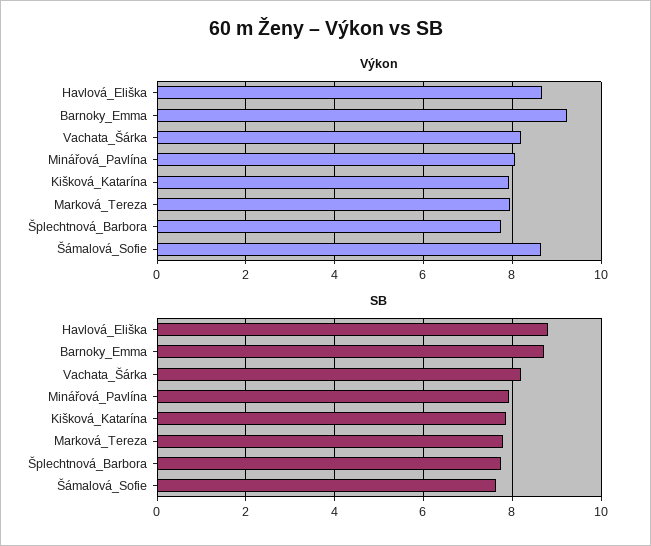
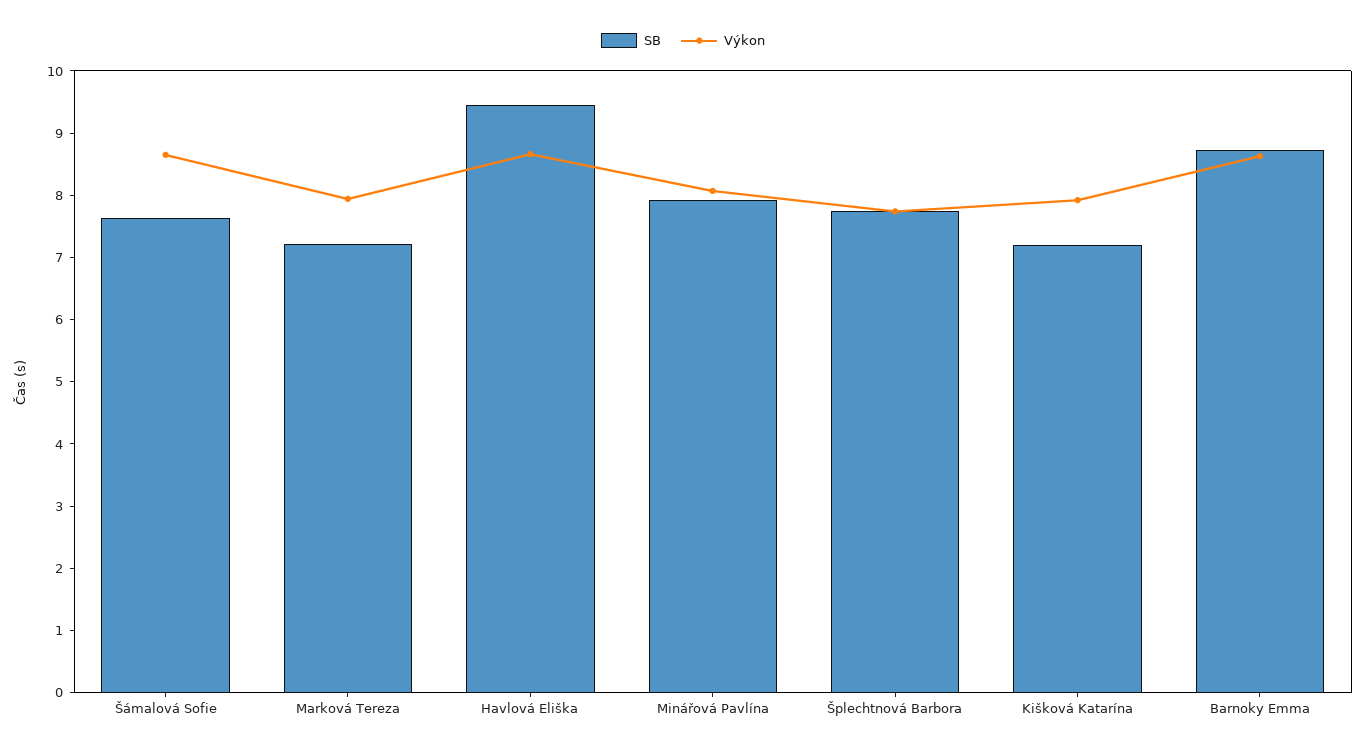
Výkon, Barnoky_Emma: 9.2 -> 8.6
Výkon, Vachata_Šárka: 8.2 -> none
SB, Havlová_Eliška: 8.8 -> 9.4
SB, Vachata_Šárka: 8.2 -> none
SB, Kišková_Katarína: 7.8 -> 7.2
SB, Marková_Tereza: 7.8 -> 7.2

